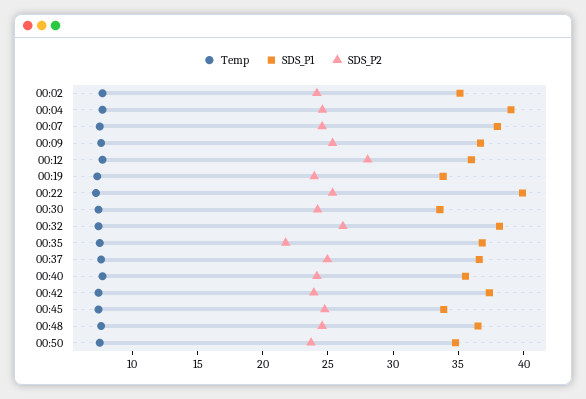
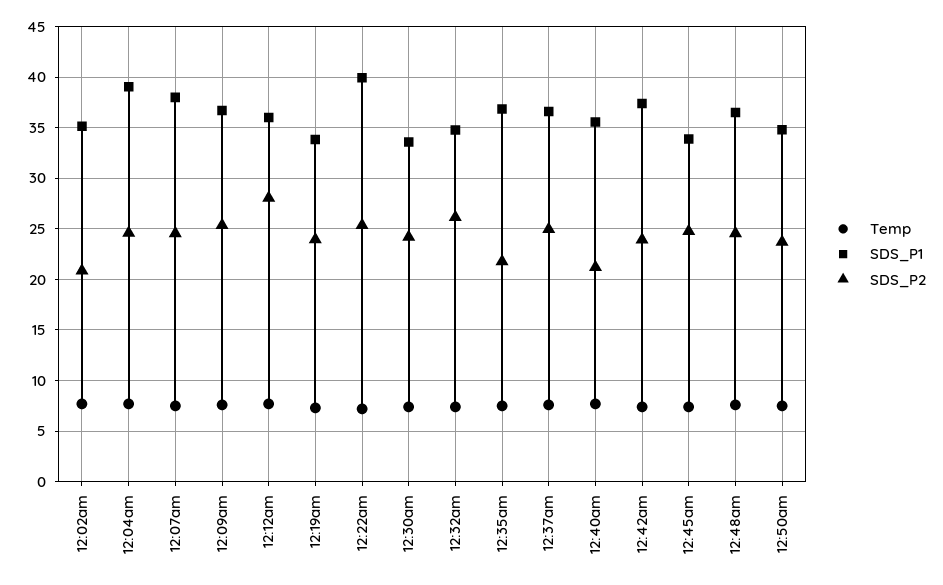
SDS_P2, 00:02: 24 -> 21
SDS_P1, 00:32: 38 -> 35
SDS_P2, 00:40: 24 -> 21

